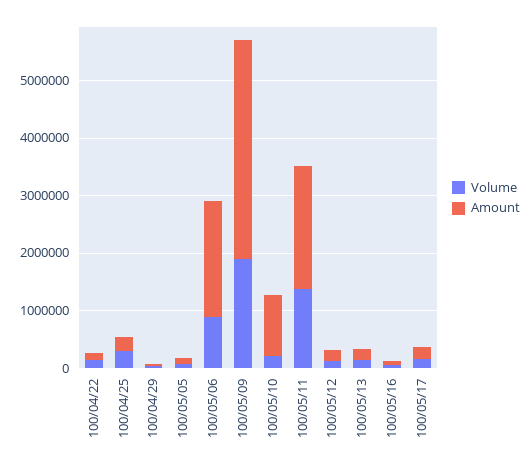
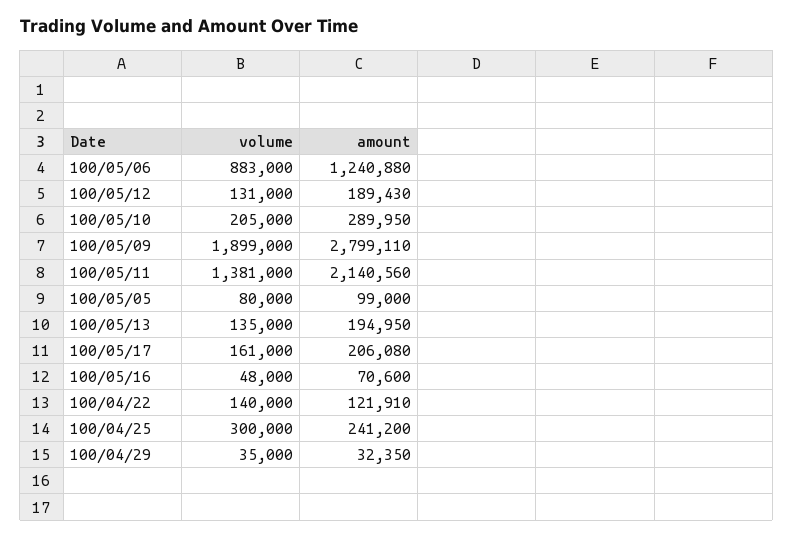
Amount, 100/05/06: 2000000 -> 1240880
Amount, 100/05/09: 3800000 -> 2799110
Amount, 100/05/10: 1000000 -> 289950

